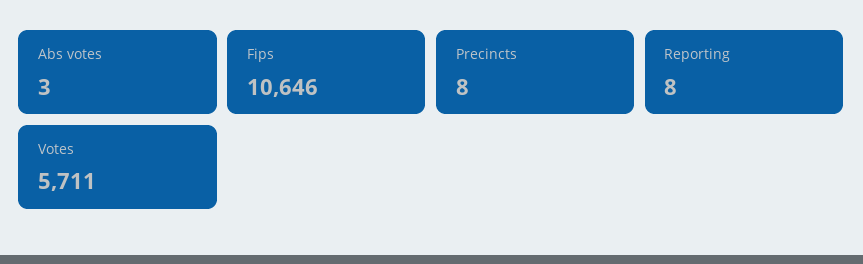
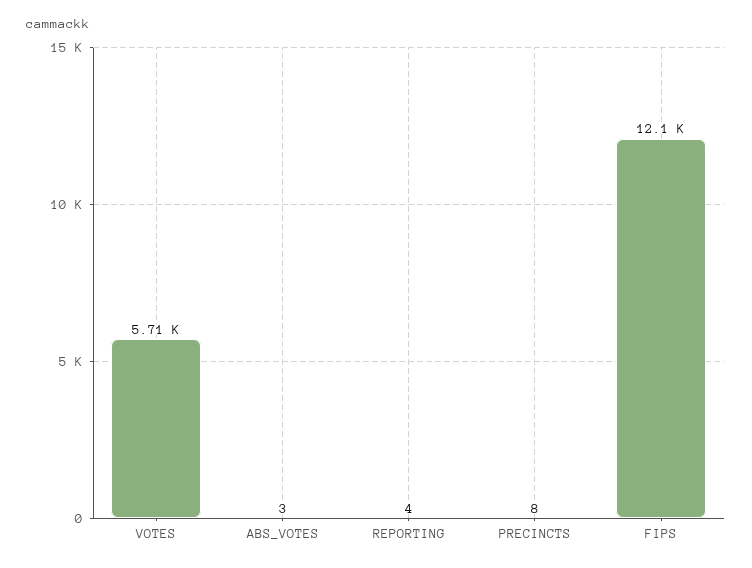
Fips: 10646 -> 12100
Reporting: 8 -> 4

